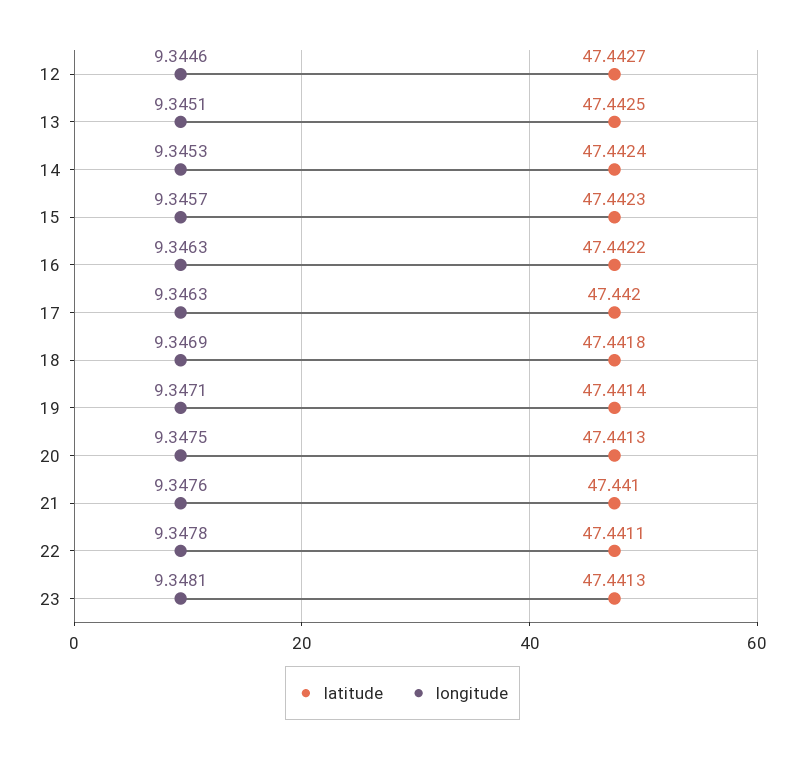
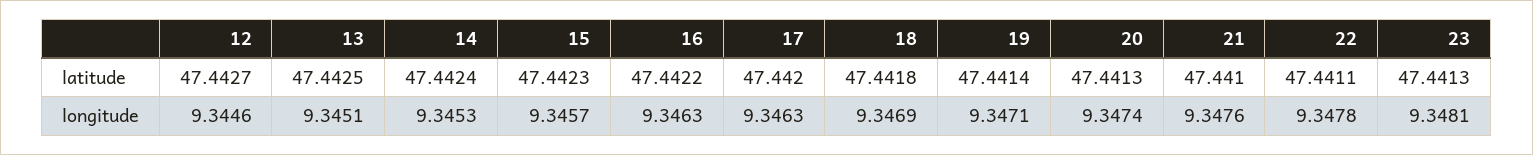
longitude, 20: 9.3475 -> 9.3474

